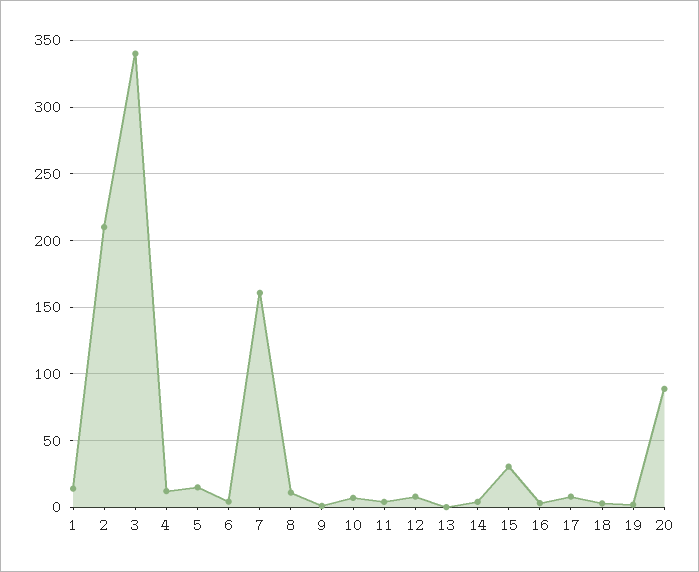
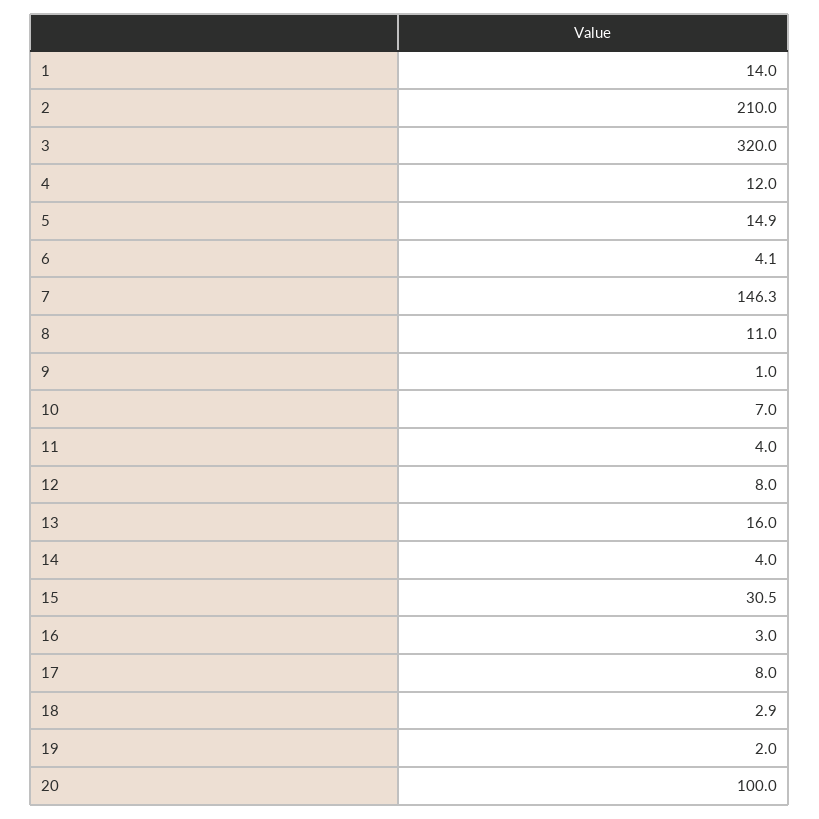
3: 340 -> 320
7: 160 -> 146.3
13: 0 -> 16
20: 90 -> 100

